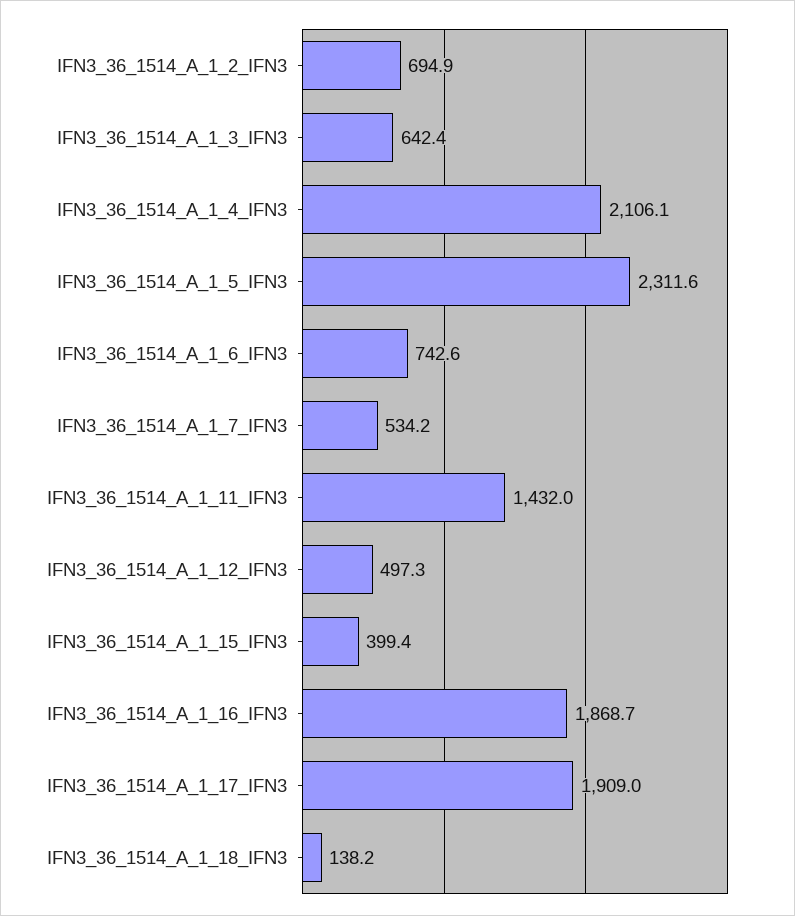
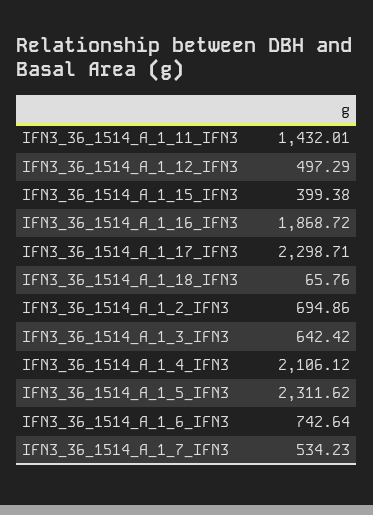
IFN3_36_1514_A_1_17_IFN3: 1909 -> 2298.71
IFN3_36_1514_A_1_18_IFN3: 138.2 -> 65.76

